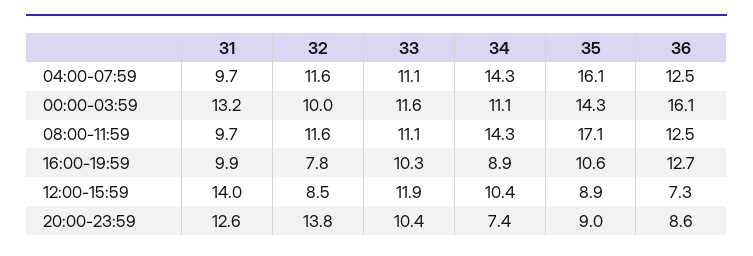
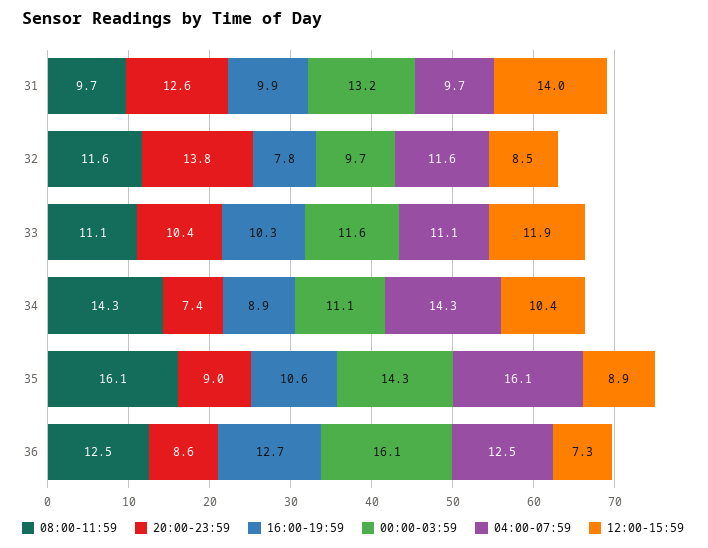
00:00-03:59, 32: 10 -> 9.7
08:00-11:59, 35: 17.1 -> 16.1

